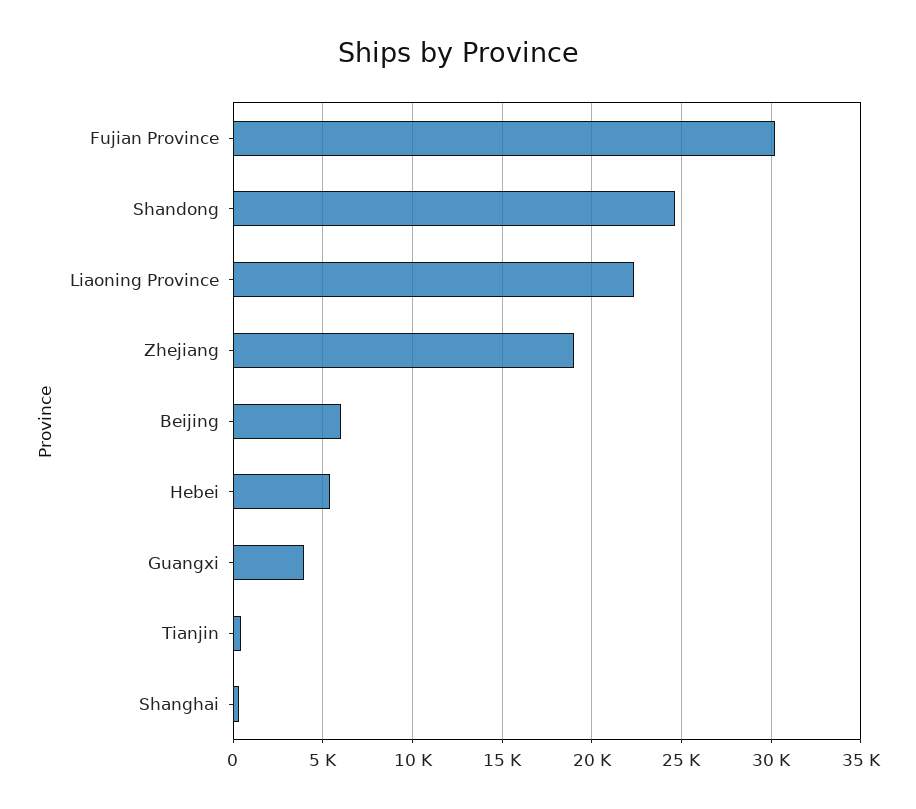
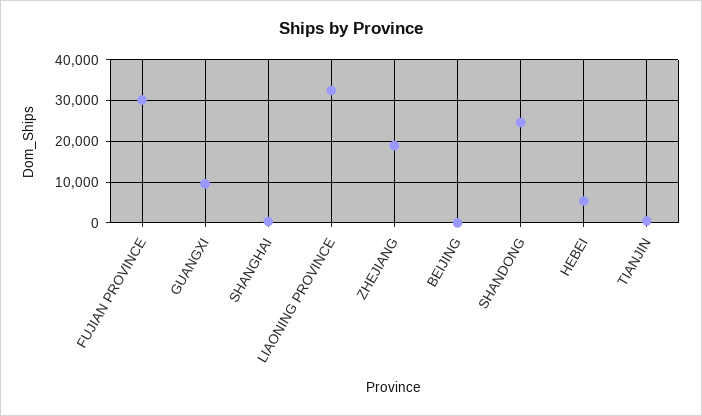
Liaoning Province: 22500 -> 32000
Beijing: 6000 -> 0
Guangxi: 4000 -> 10000

